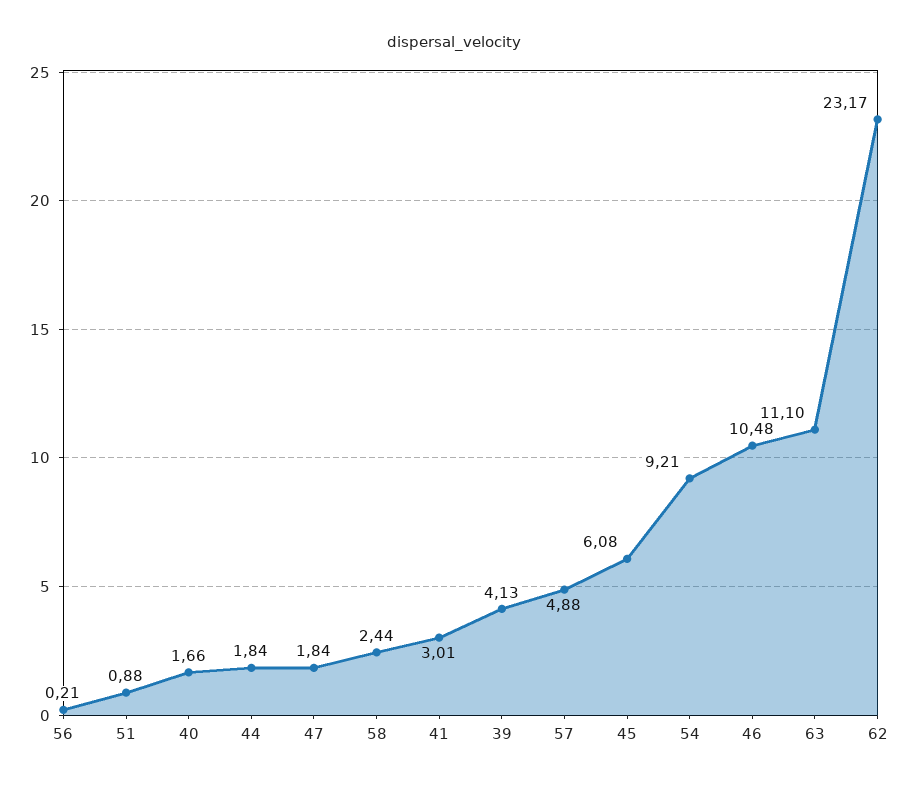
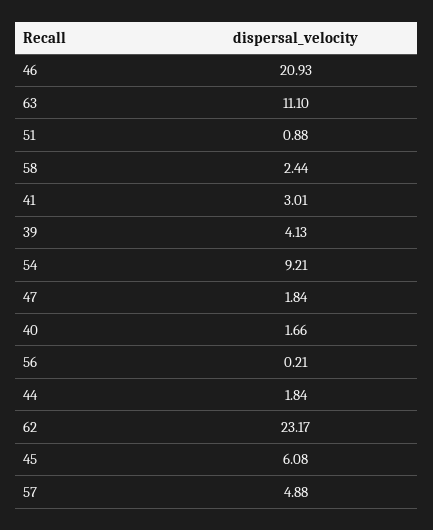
46: 10.48 -> 20.93

